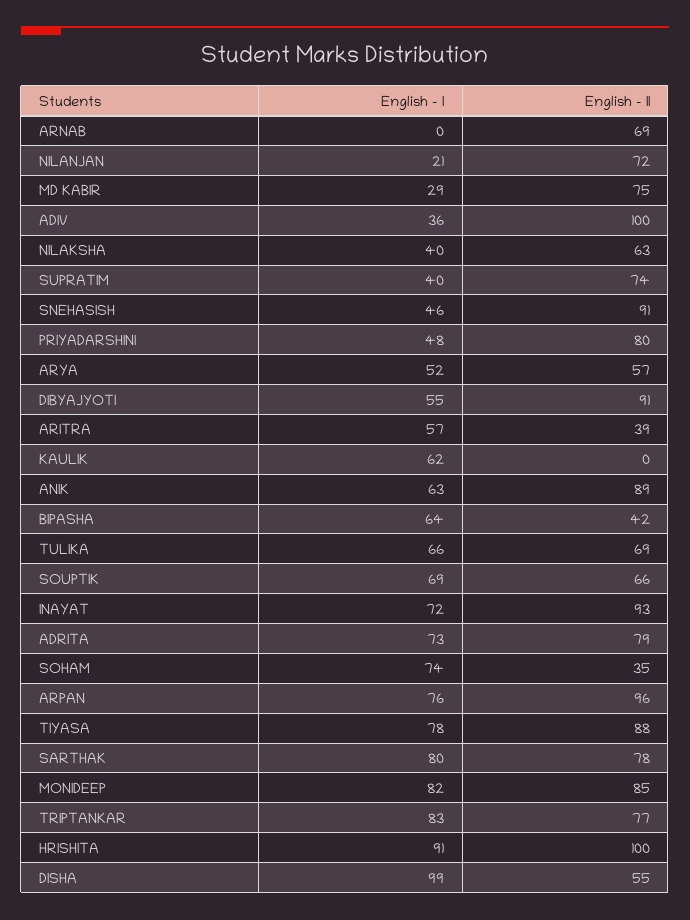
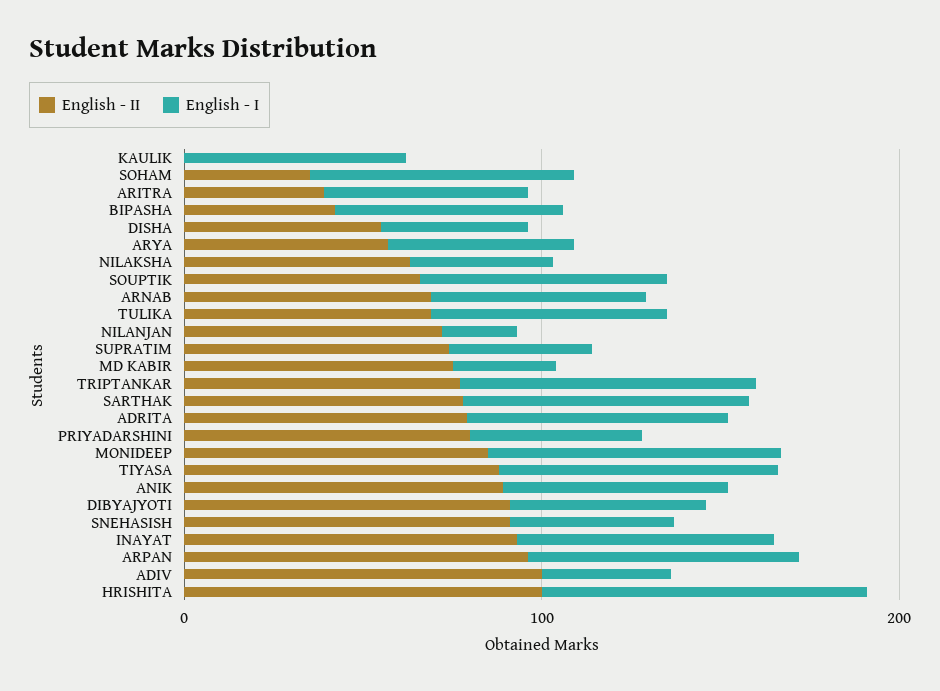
English - I, ARNAB: 0 -> 60
English - I, DISHA: 99 -> 40

